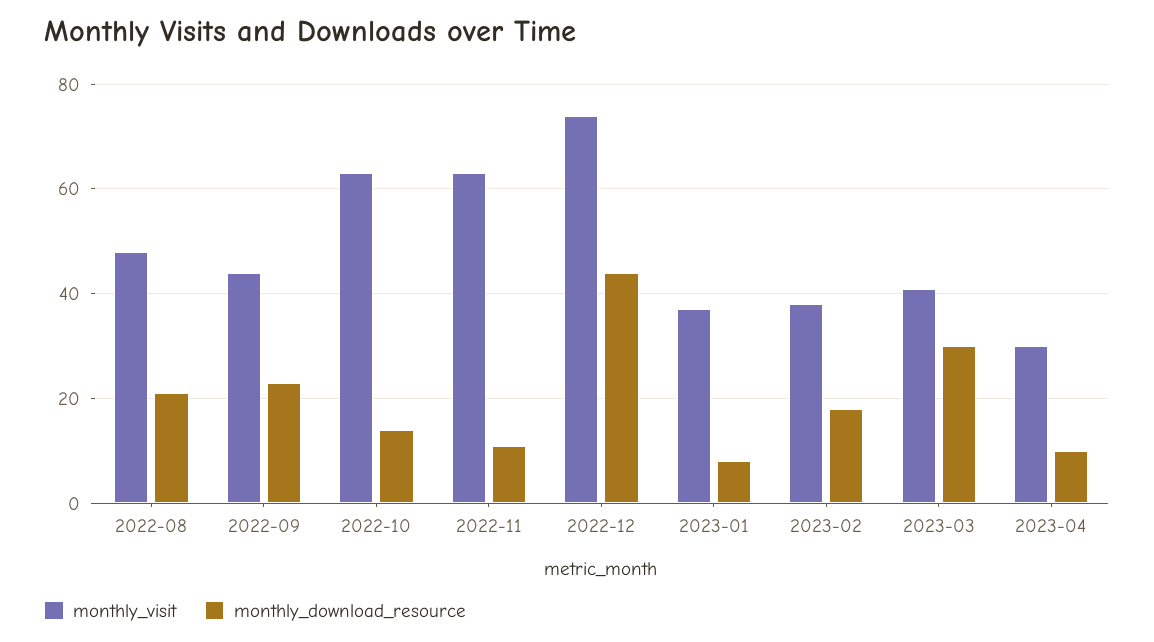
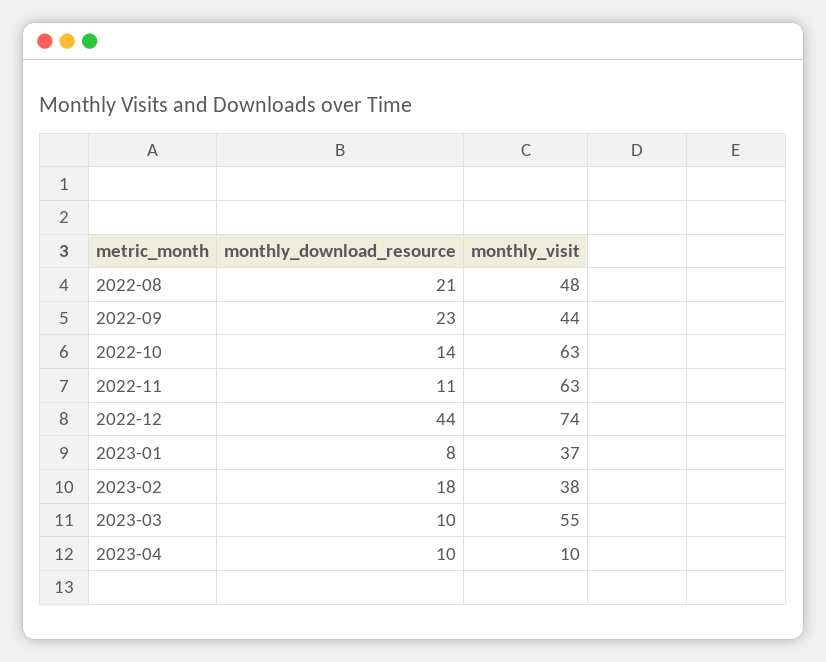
monthly_visit, 2023-03: 40 -> 55
monthly_download_resource, 2023-03: 30 -> 10
monthly_visit, 2023-04: 30 -> 10

